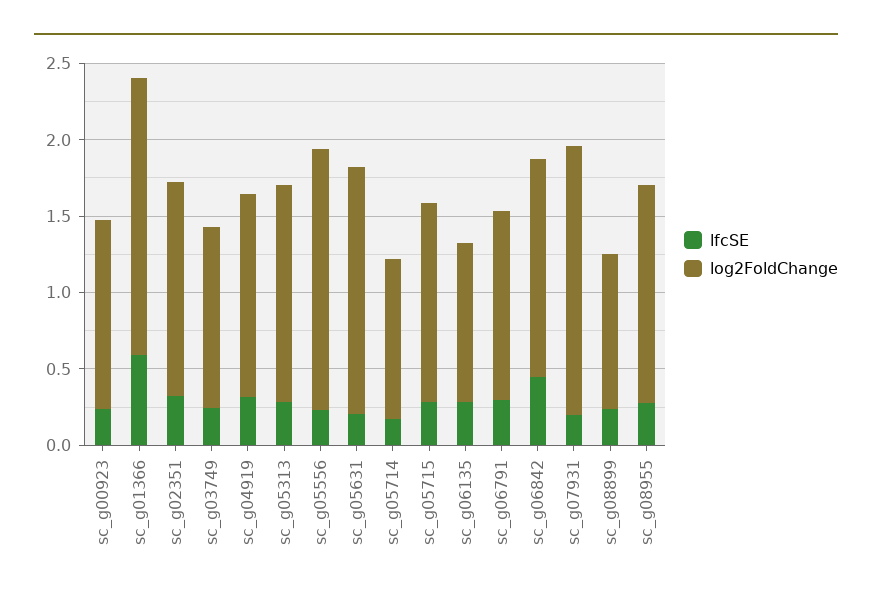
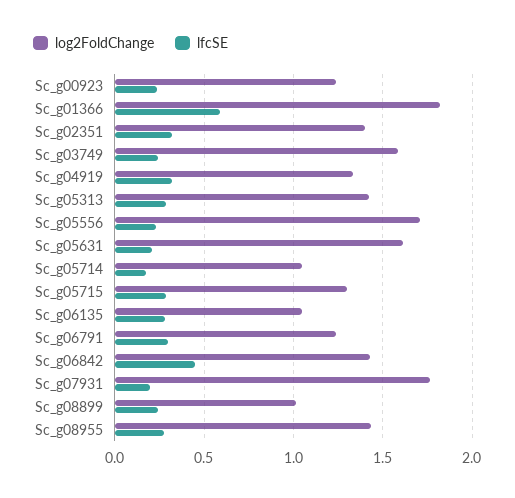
log2FoldChange, sc_g03749: 1.2 -> 1.6

